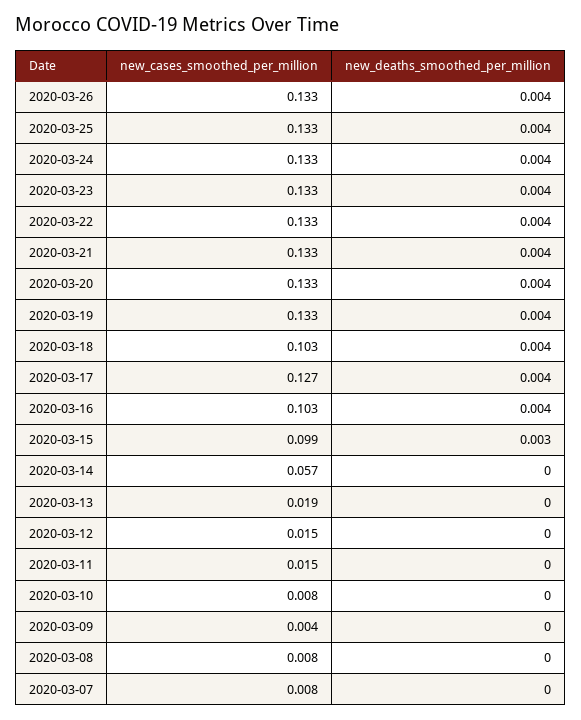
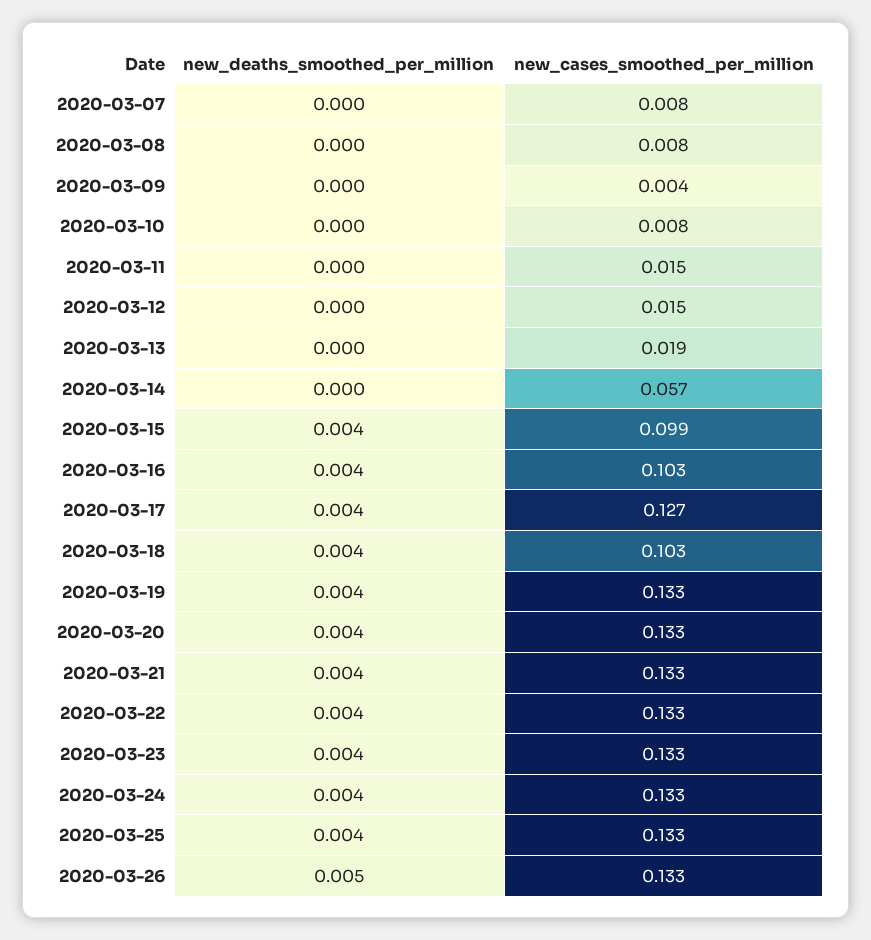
new_deaths_smoothed_per_million, 2020-03-26: 0.004 -> 0.005
new_deaths_smoothed_per_million, 2020-03-15: 0.003 -> 0.004

